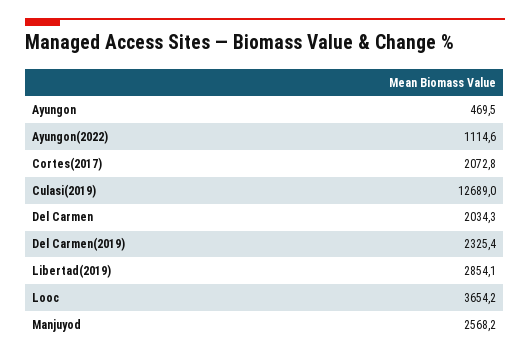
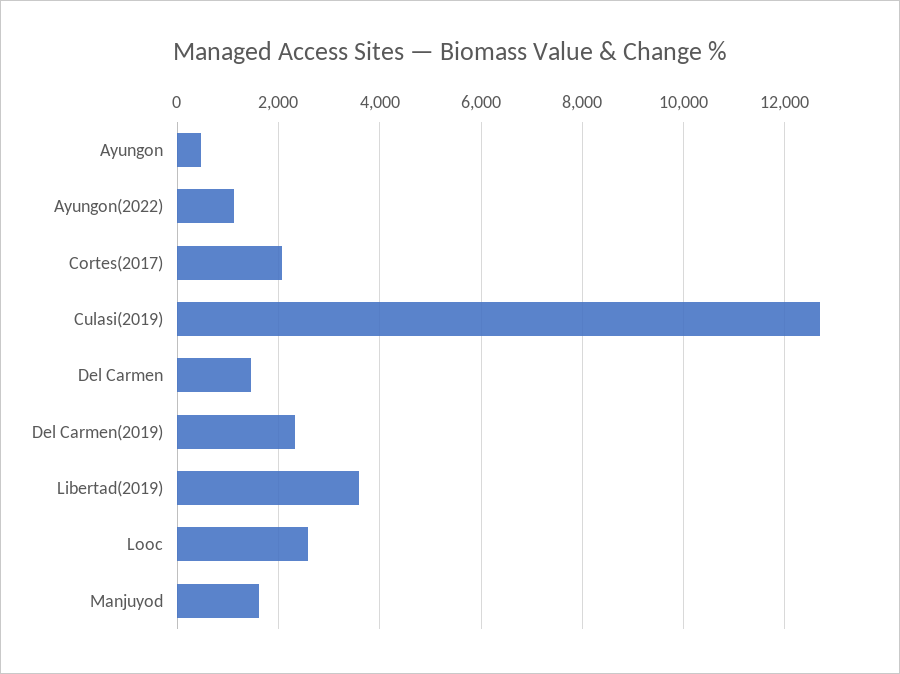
Del Carmen: 2034.3 -> 1400
Libertad(2019): 2854.1 -> 3600
Looc: 3654.2 -> 2600
Manjuyod: 2568.2 -> 1600

